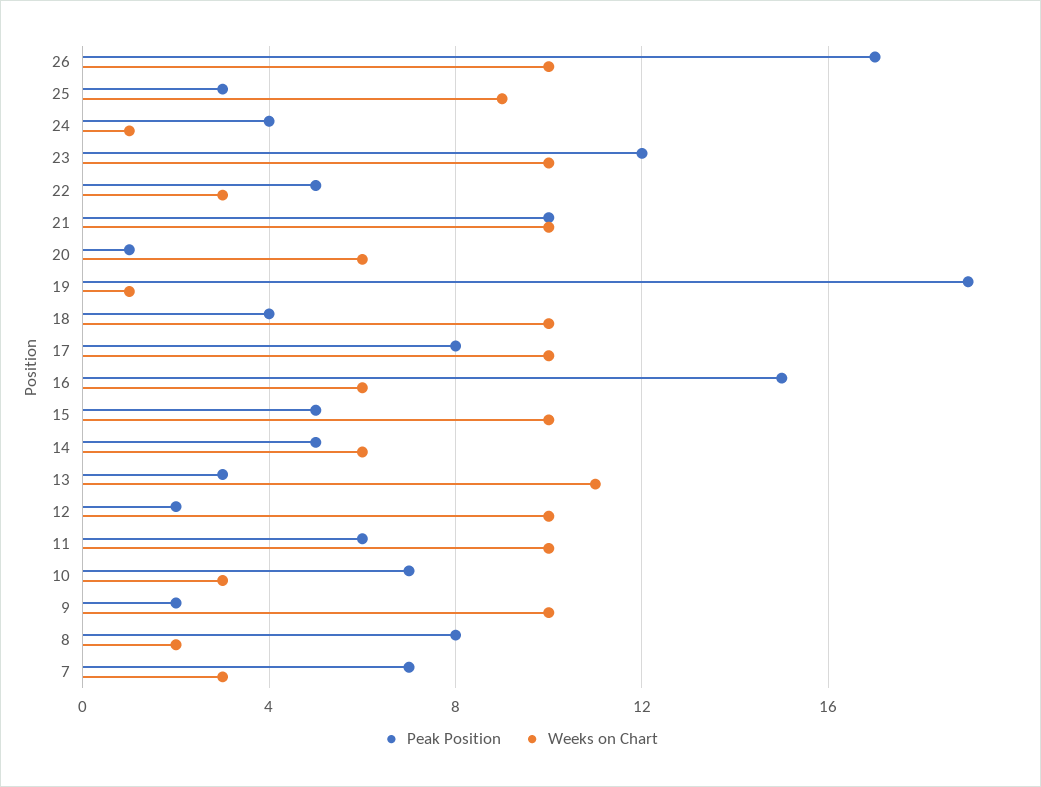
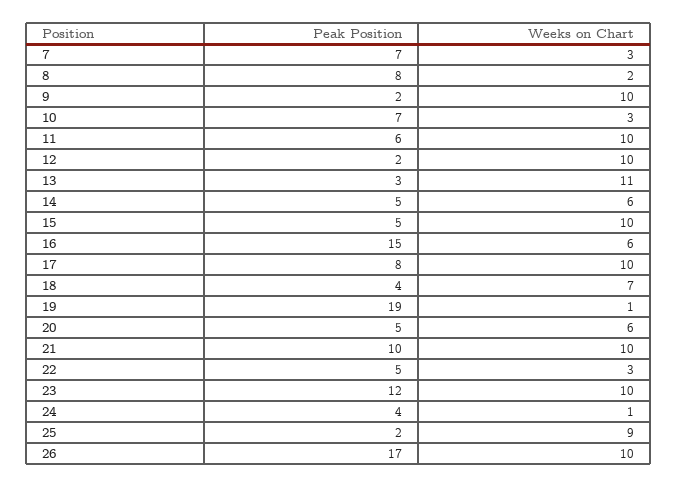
Peak Position, 25: 3 -> 2
Peak Position, 20: 1 -> 5
Weeks on Chart, 18: 10 -> 7

